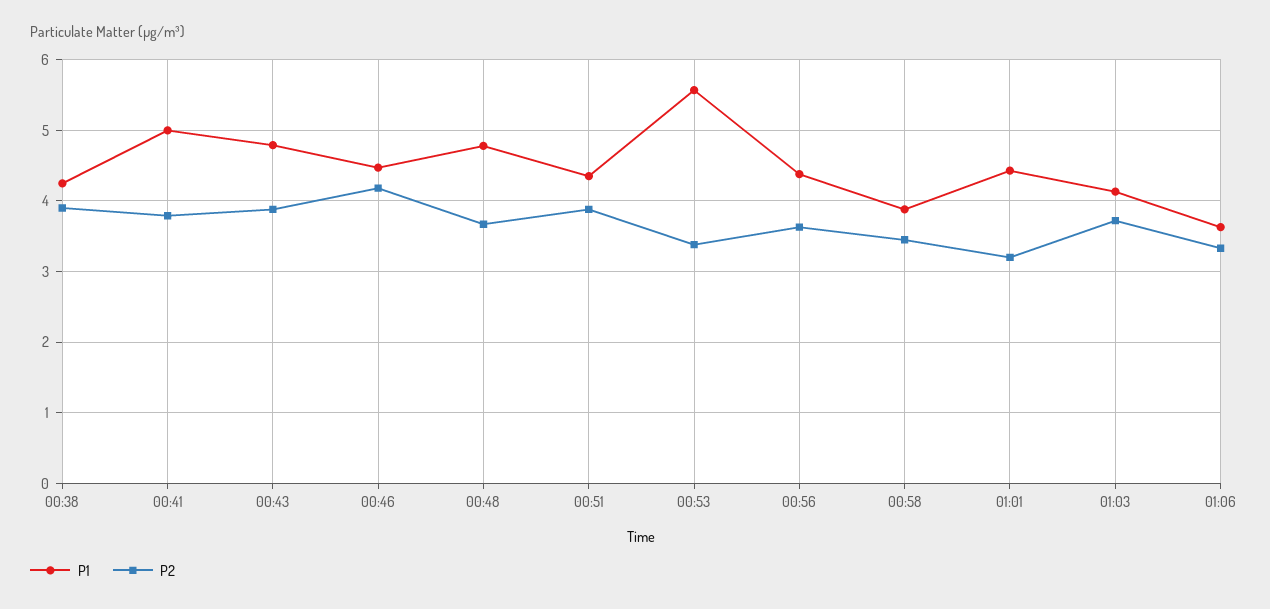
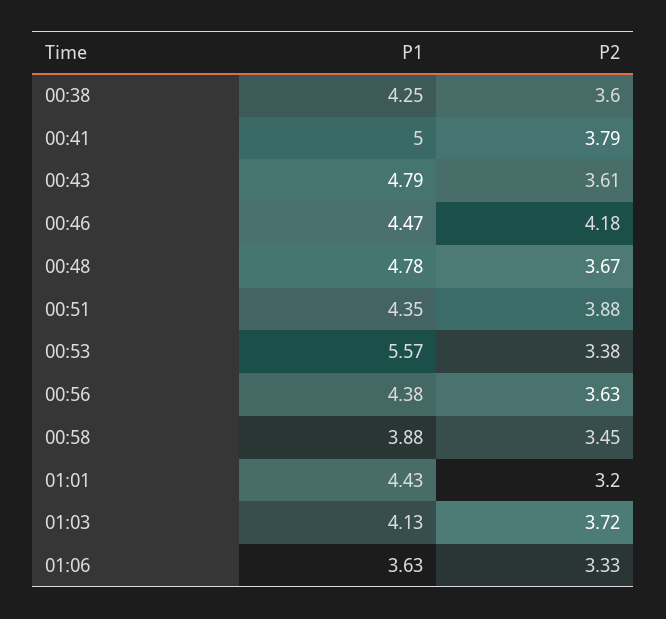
P2, 00:38: 3.9 -> 3.6
P2, 00:43: 3.9 -> 3.61

